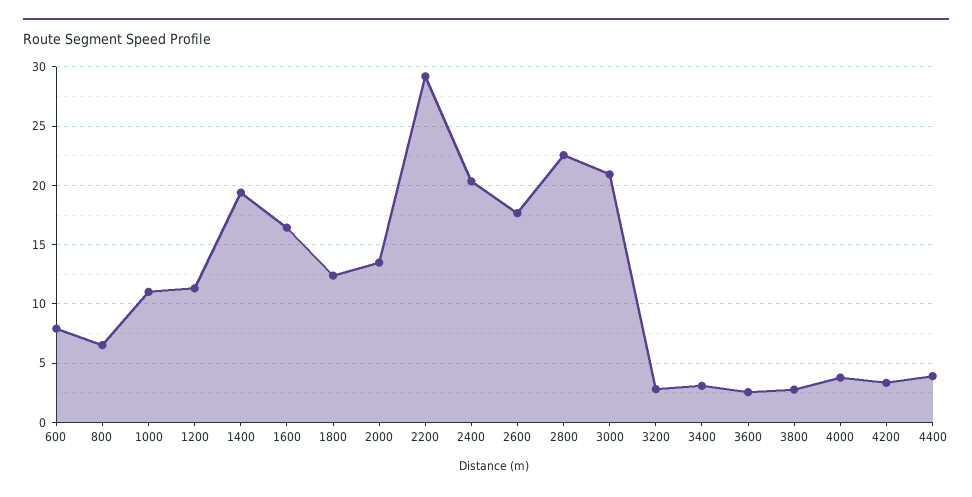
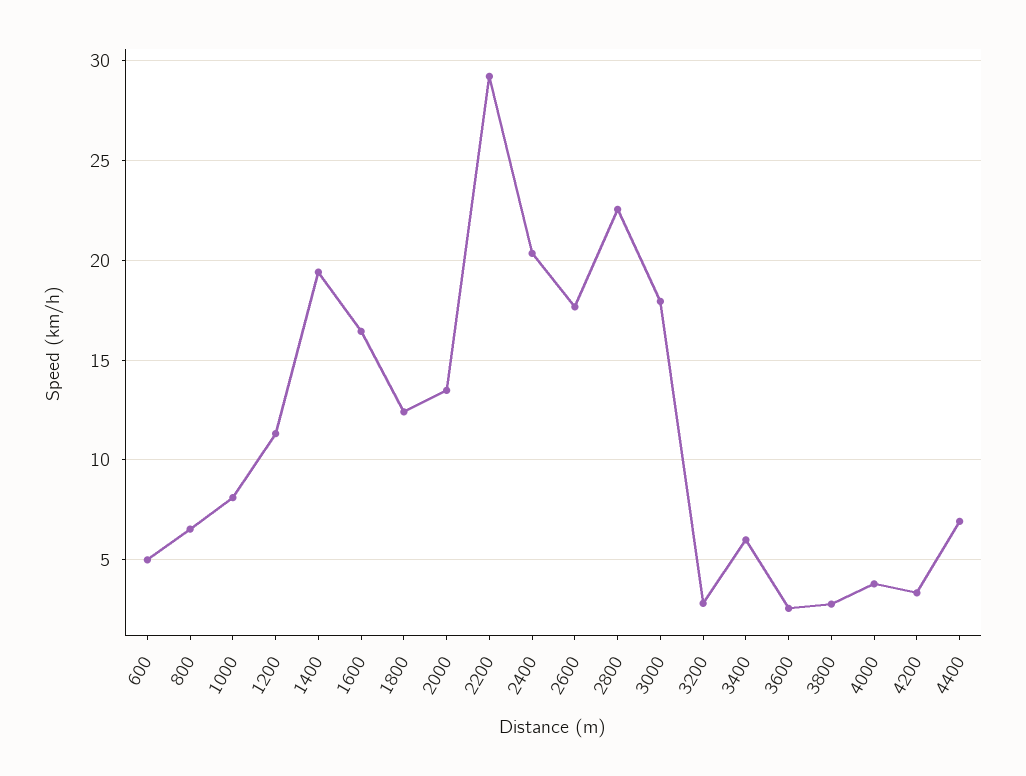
600: 8 -> 5
1000: 11 -> 8
3000: 21 -> 18
3400: 3 -> 6
4400: 4 -> 7

